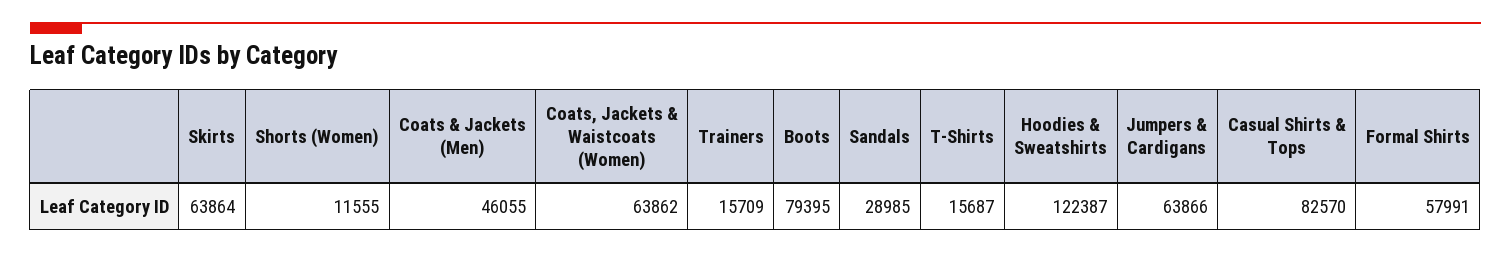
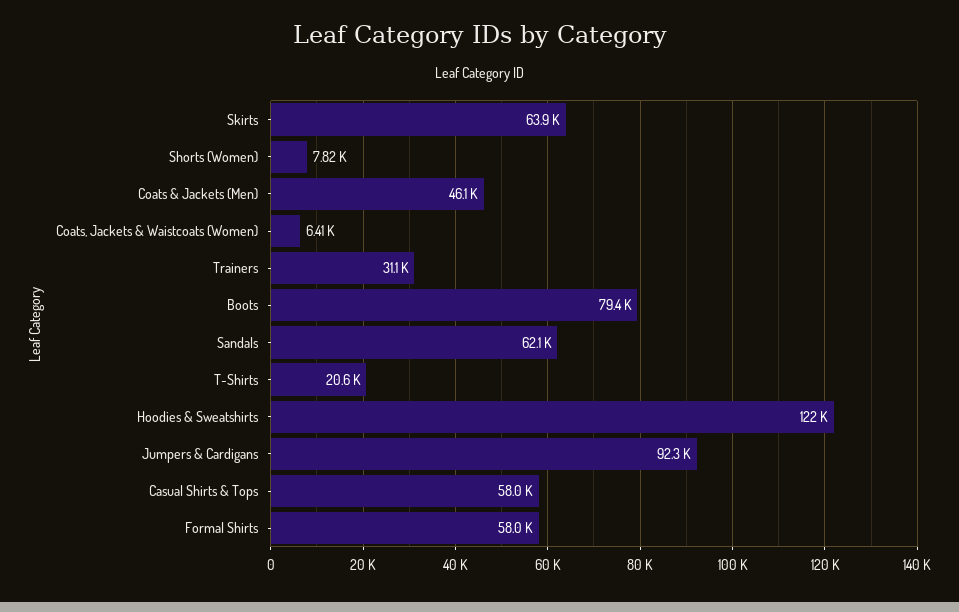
Shorts (Women): 11555 -> 7820
Coats, Jackets & Waistcoats (Women): 63862 -> 6410
Trainers: 15709 -> 31100
Sandals: 28985 -> 62100
T-Shirts: 15687 -> 20600
Jumpers & Cardigans: 63866 -> 92300
Casual Shirts & Tops: 82570 -> 58000

